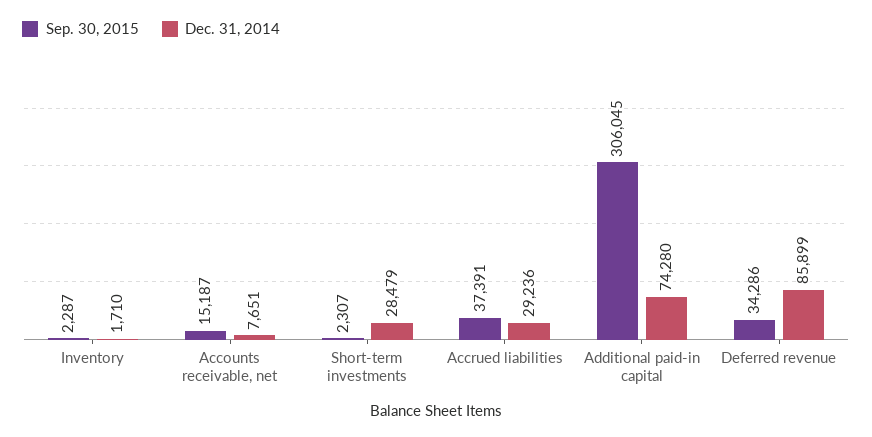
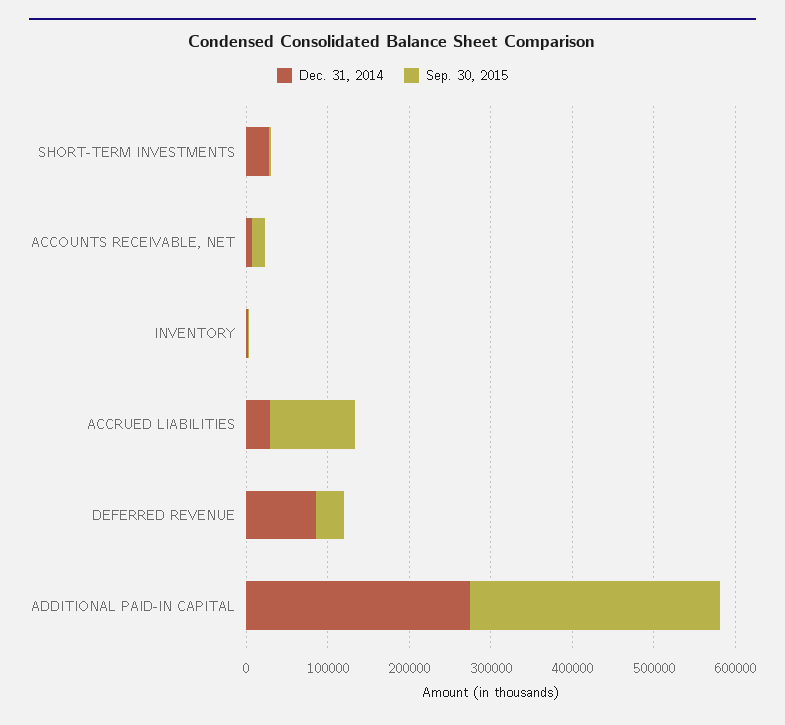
Sep. 30, 2015, Accrued liabilities: 37391 -> 100000
Dec. 31, 2014, Additional paid-in capital: 74280 -> 280000

